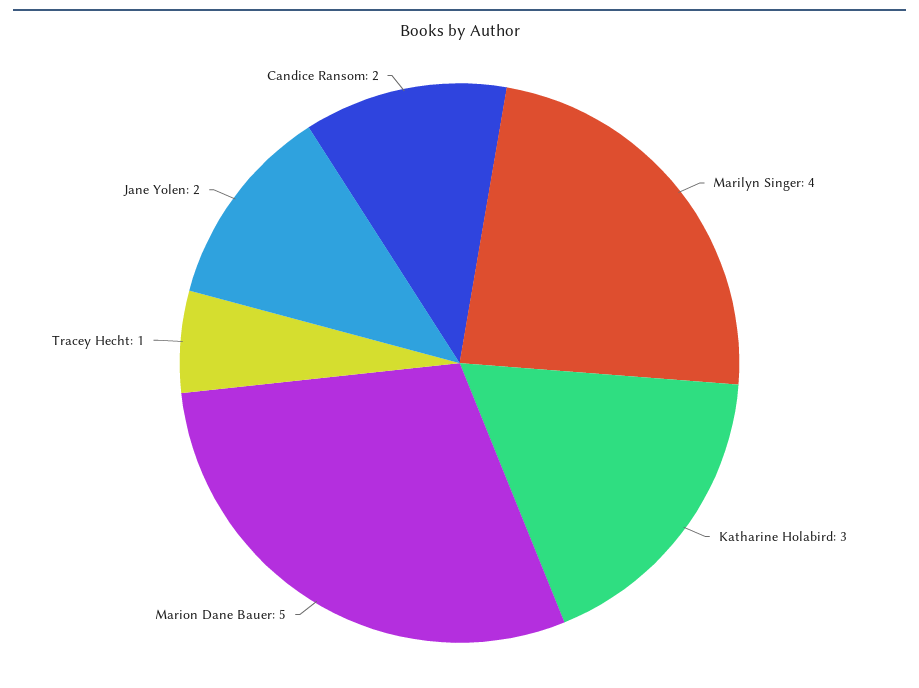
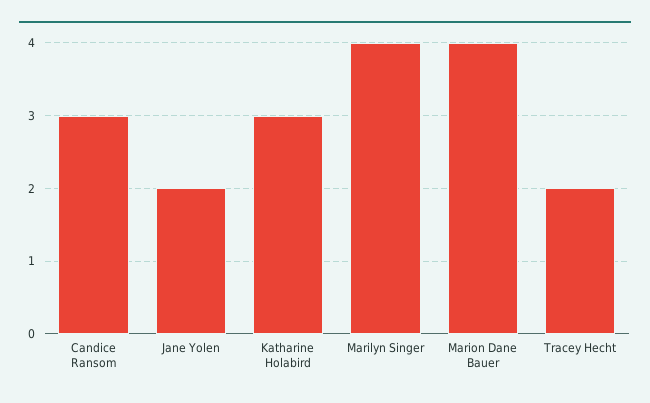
Marion Dane Bauer: 5 -> 4
Tracey Hecht: 1 -> 2
Candice Ransom: 2 -> 3

